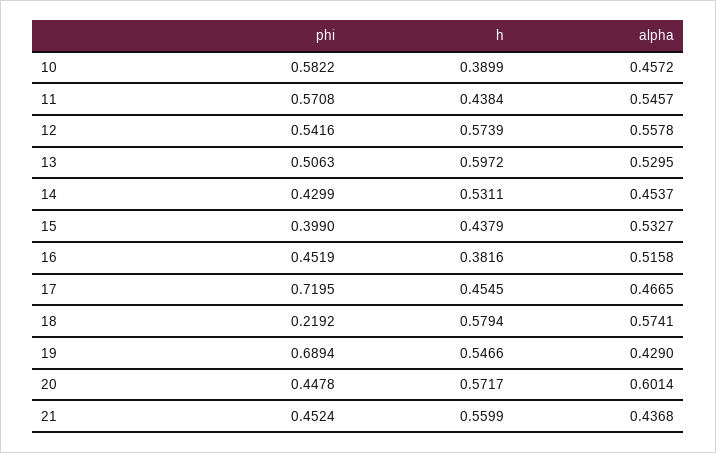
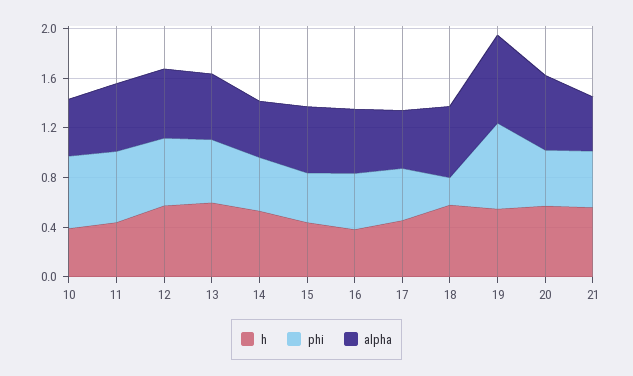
phi, 17: 0.7195 -> 0.4
alpha, 19: 0.429 -> 0.7

